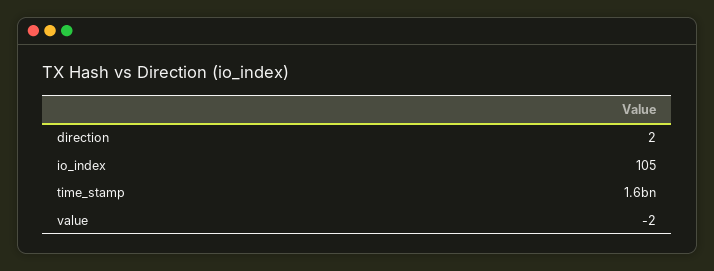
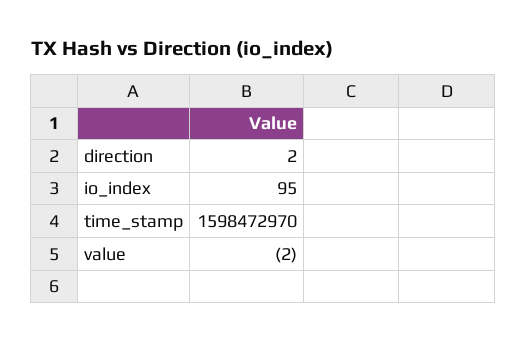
io_index: 105 -> 95

